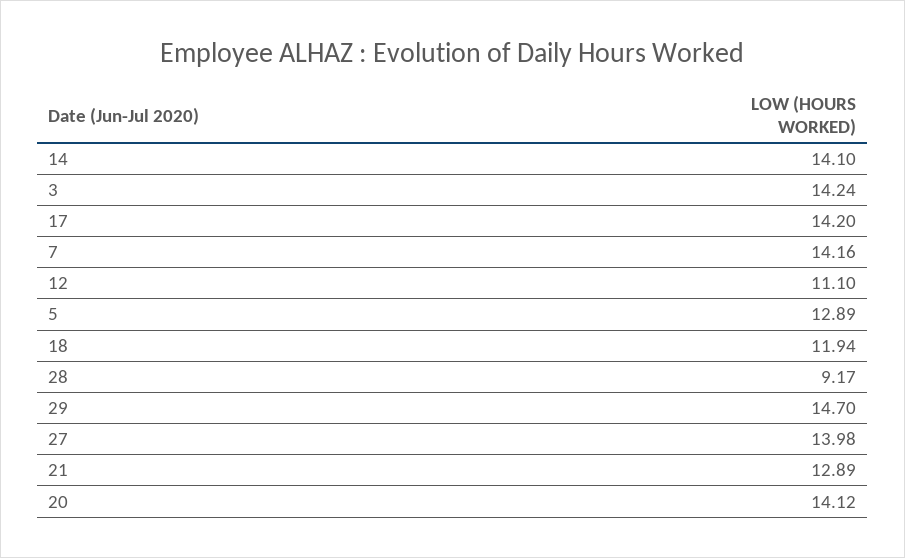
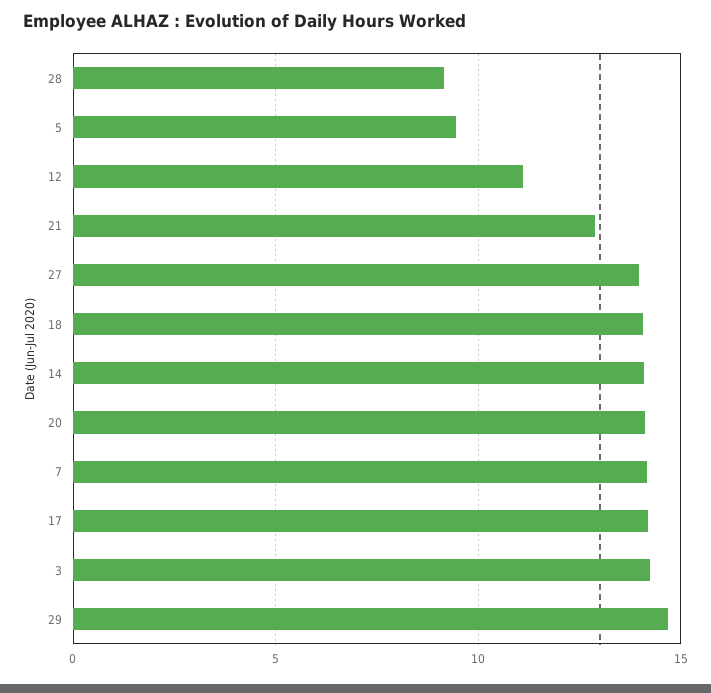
5: 12.89 -> 9.5
18: 11.94 -> 14

